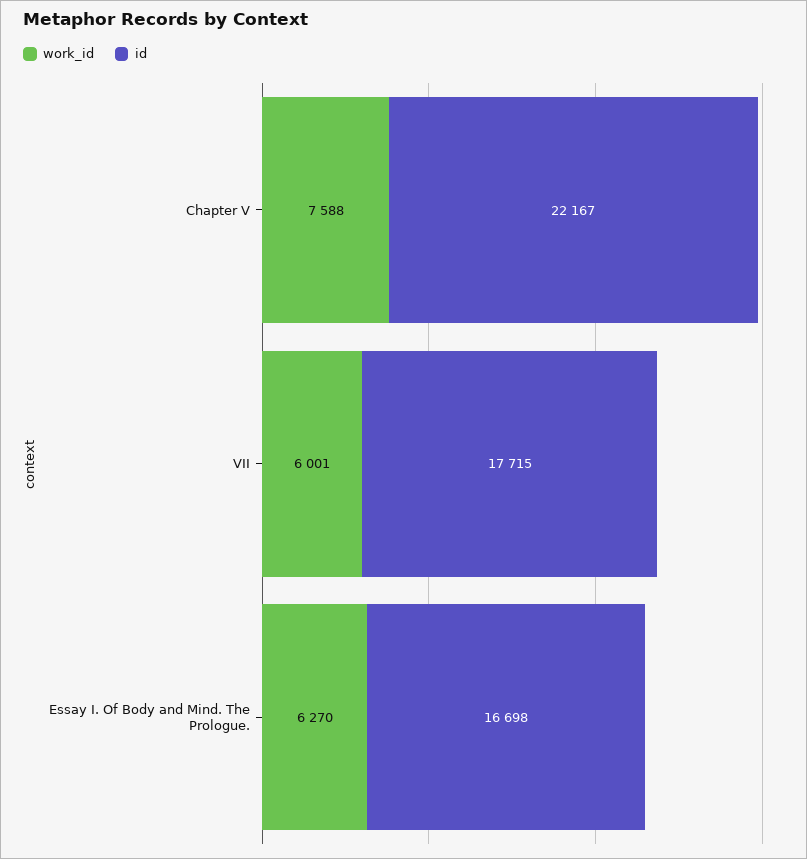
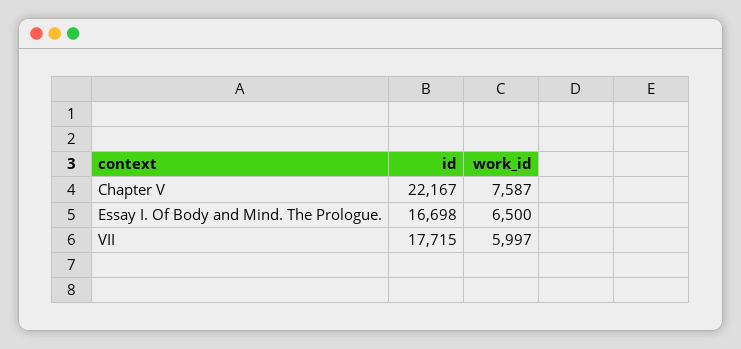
work_id, Chapter V: 7588 -> 7587
work_id, VII: 6001 -> 5997
work_id, Essay I. Of Body and Mind. The Prologue.: 6270 -> 6500

